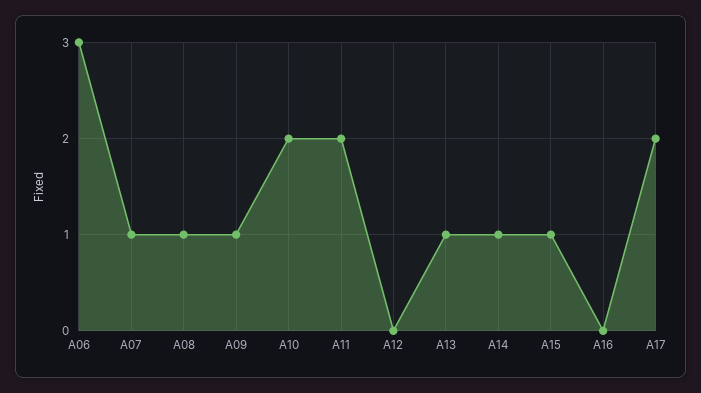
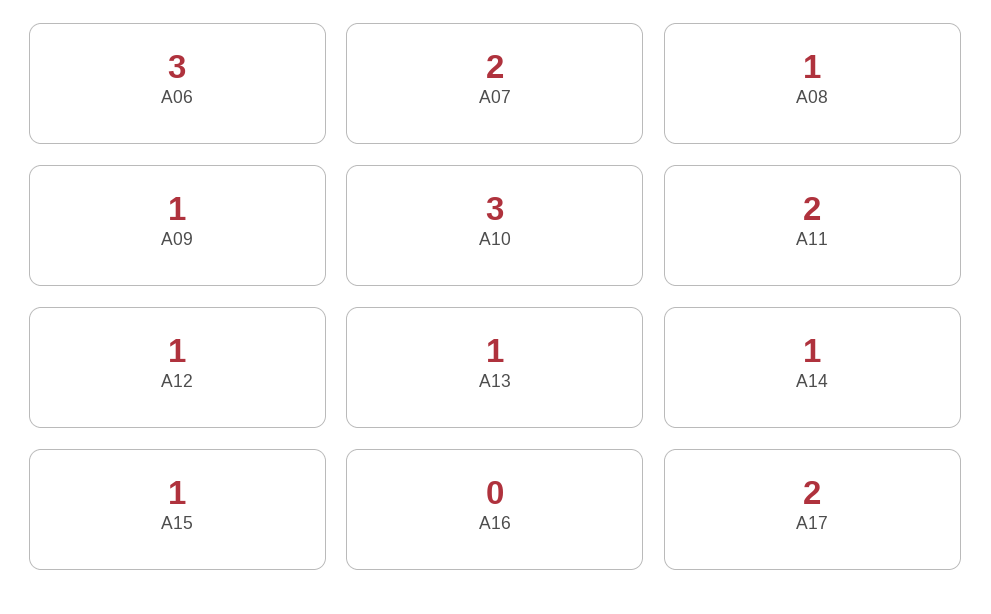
A07: 1 -> 2
A10: 2 -> 3
A12: 0 -> 1

